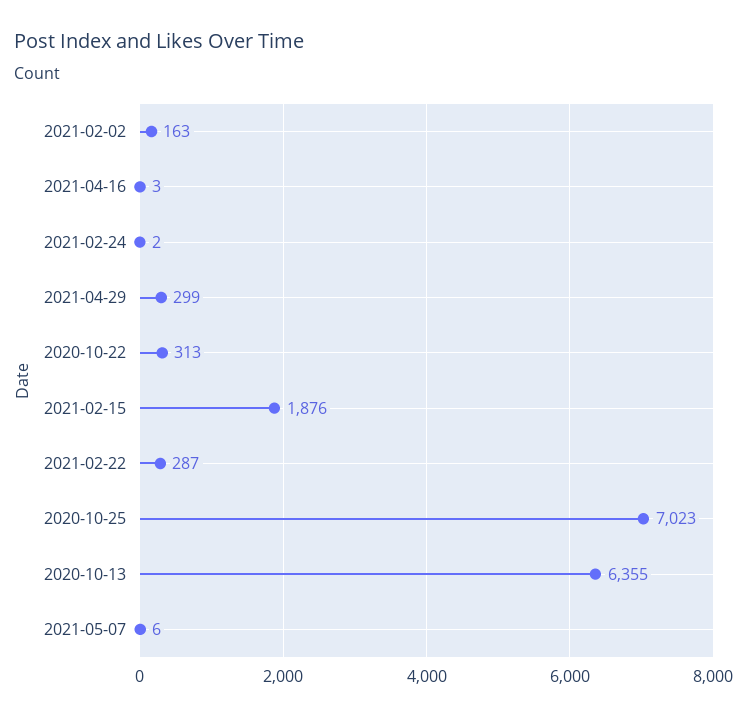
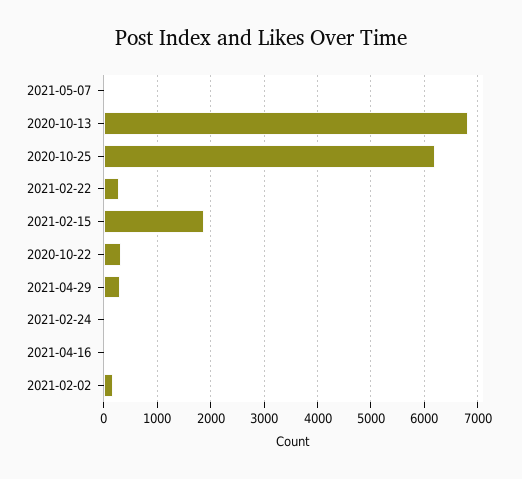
2020-10-25: 7023 -> 6200
2020-10-13: 6355 -> 6800

